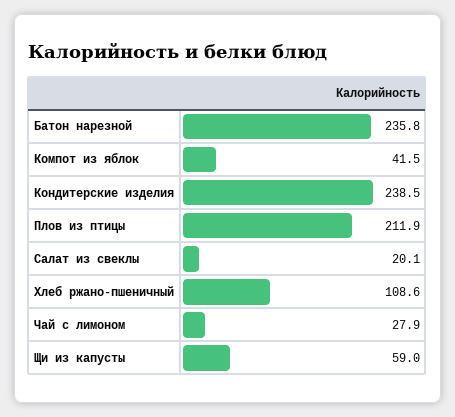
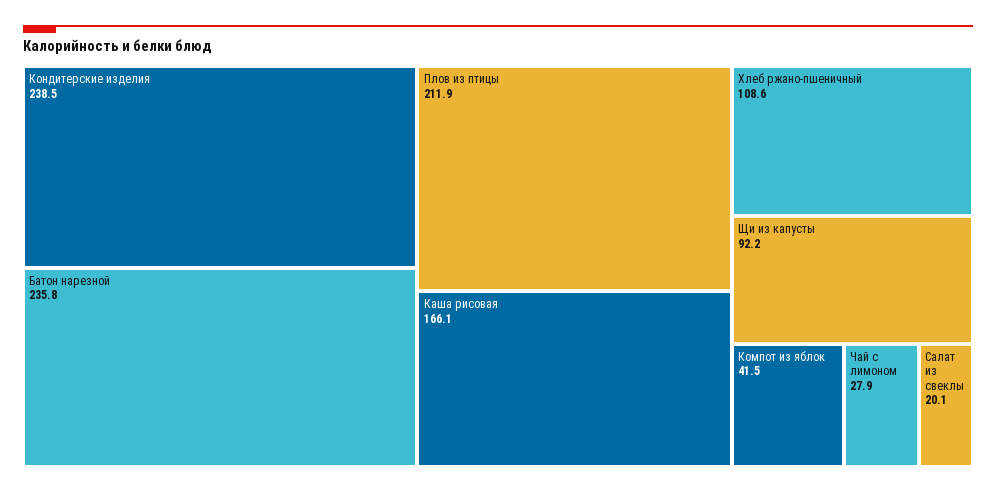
Щи из капусты: 59 -> 92.2
Каша рисовая: none -> 166.1

